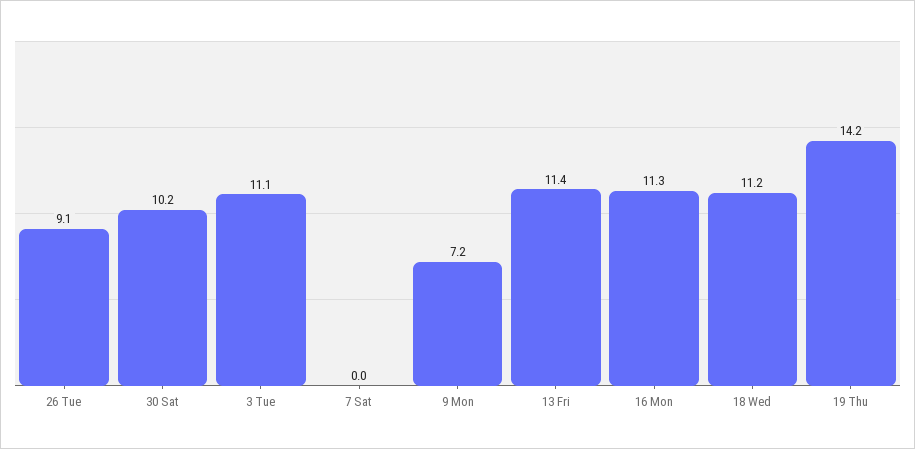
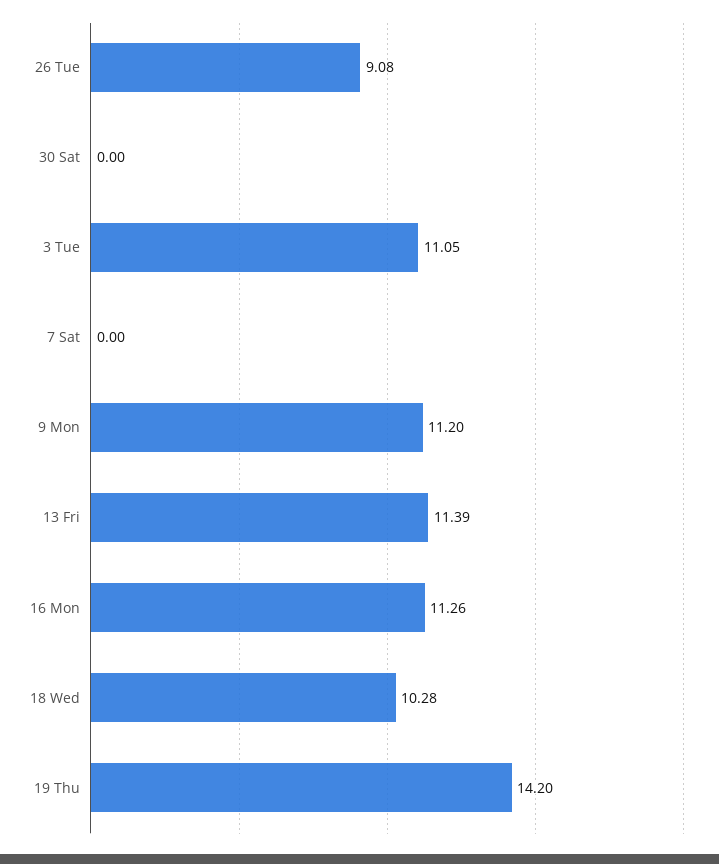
30 Sat: 10.2 -> 0
9 Mon: 7.2 -> 11.2
18 Wed: 11.2 -> 10.28

